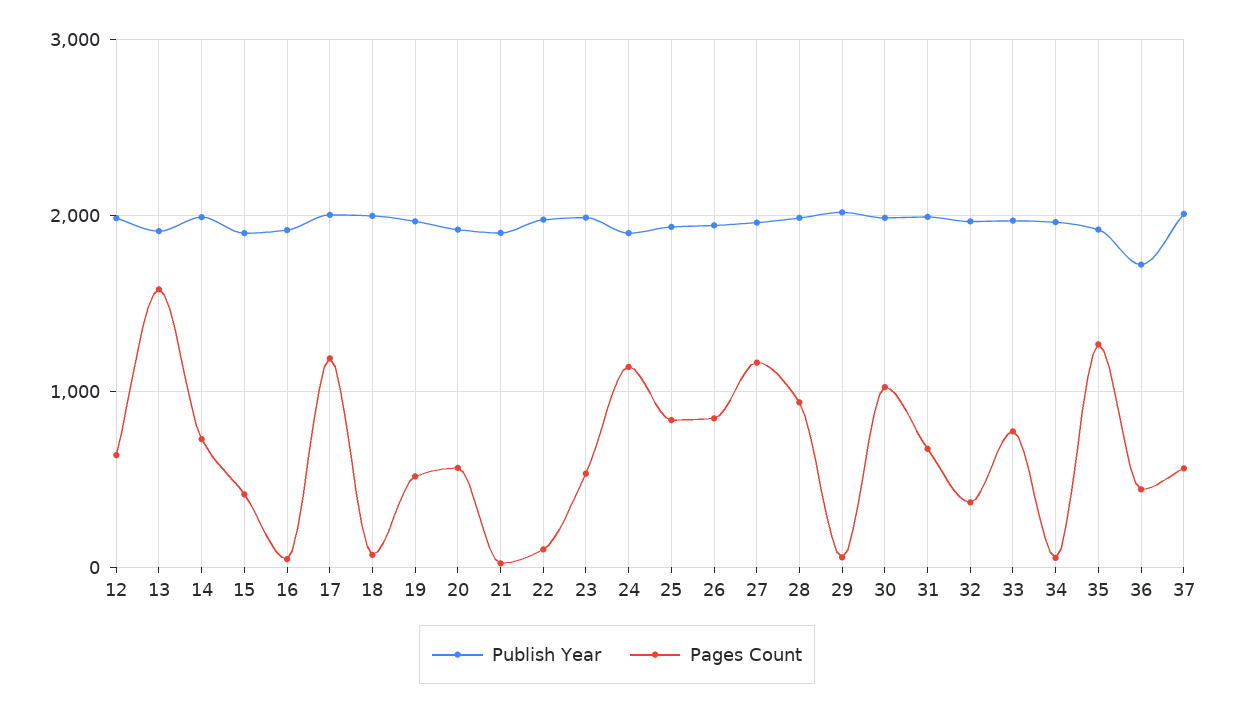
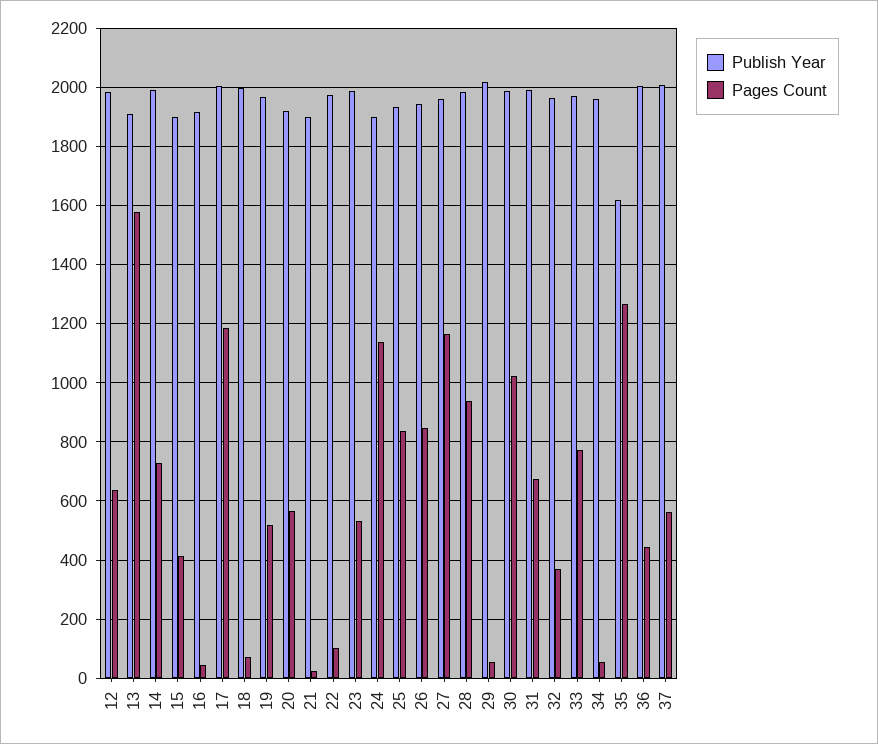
Publish Year, 35: 1900 -> 1625
Publish Year, 36: 1700 -> 2000

